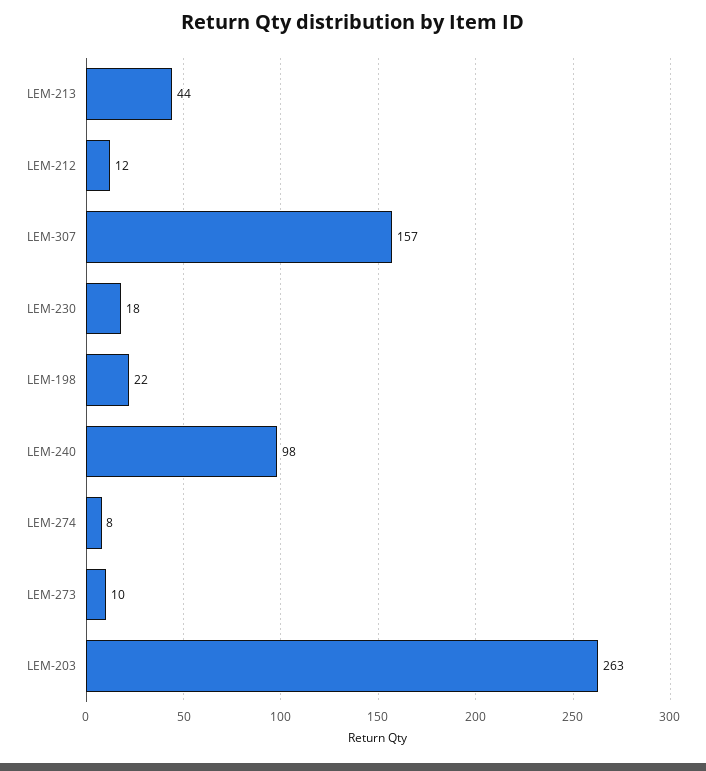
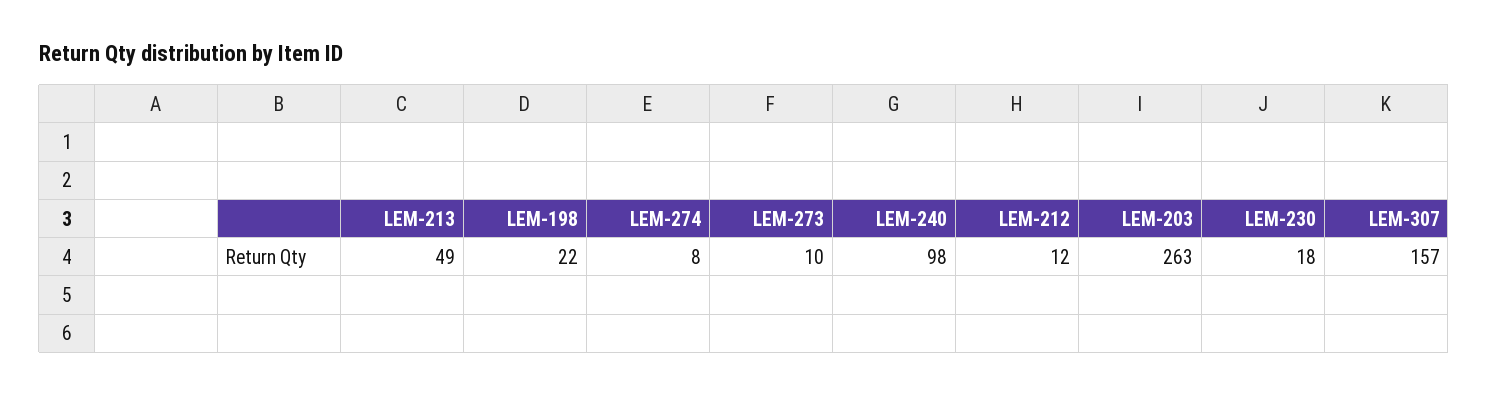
LEM-213: 44 -> 49

